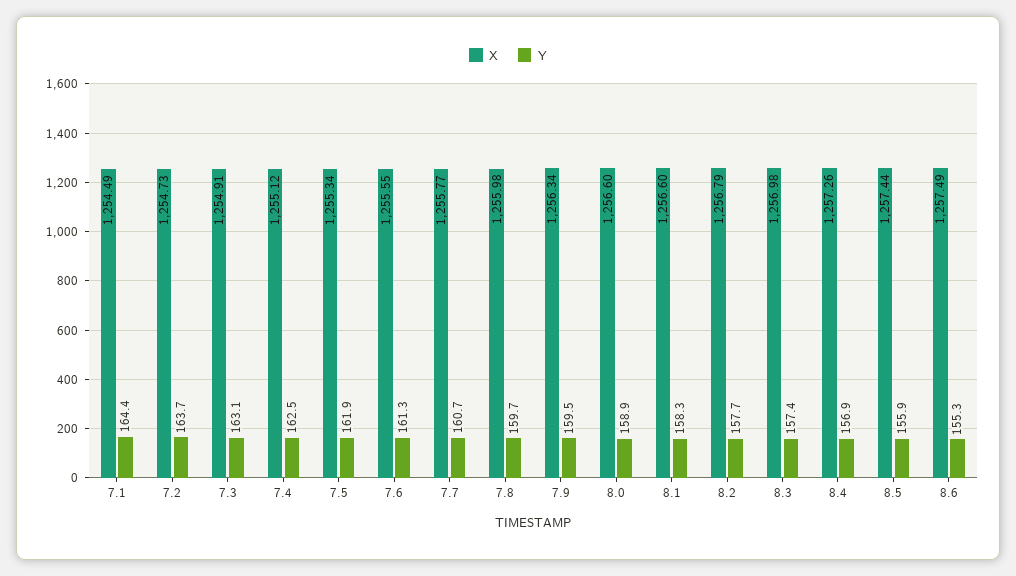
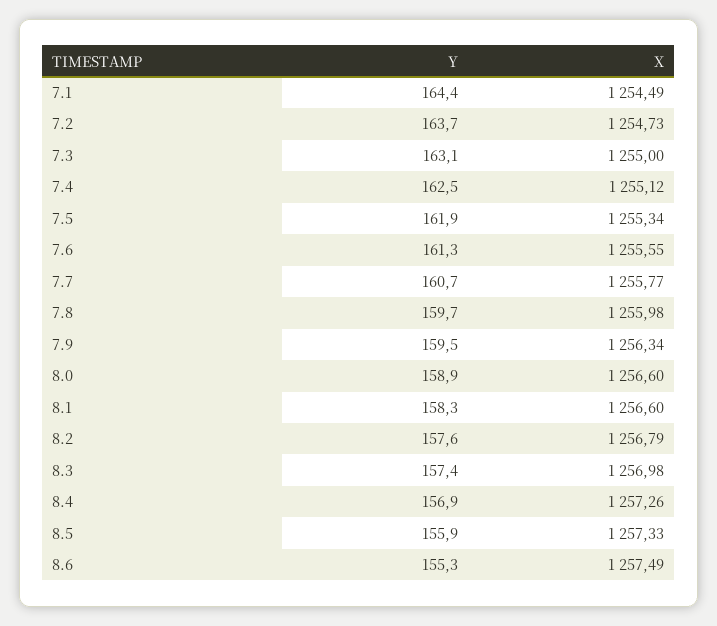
X, 7.3: 1254.91 -> 1255
Y, 8.2: 157.7 -> 157.6
X, 8.5: 1257.44 -> 1257.33

